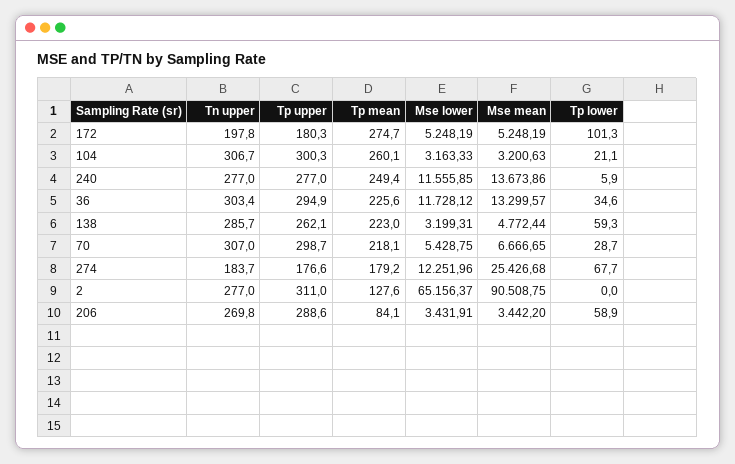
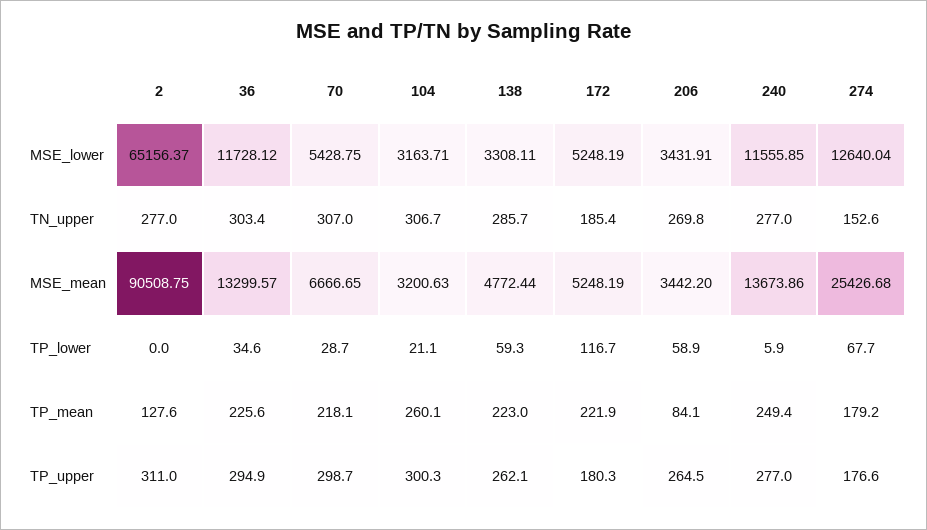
Tn upper, 172: 197.8 -> 185.4
Tp mean, 172: 274.7 -> 221.9
Tp lower, 172: 101.3 -> 116.7
Mse lower, 104: 3163.33 -> 3163.71
Mse lower, 138: 3199.31 -> 3308.11
Tn upper, 274: 183.7 -> 152.6
Mse lower, 274: 12251.96 -> 12640.04
Tp upper, 206: 288.6 -> 264.5

